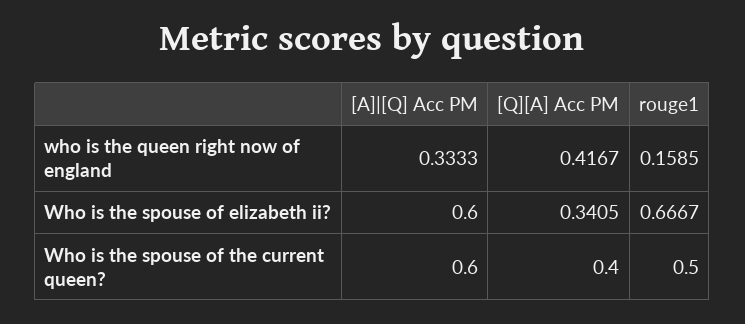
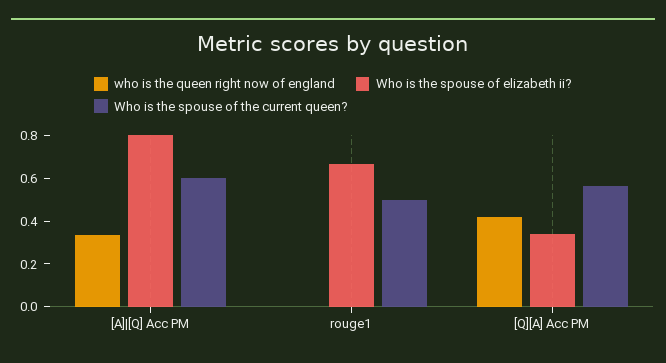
who is the queen right now of england, rouge1: 0.1585 -> 0
Who is the spouse of elizabeth ii?, [A]|[Q] Acc PM: 0.6 -> 0.8
Who is the spouse of the current queen?, [Q][A] Acc PM: 0.4 -> 0.55

